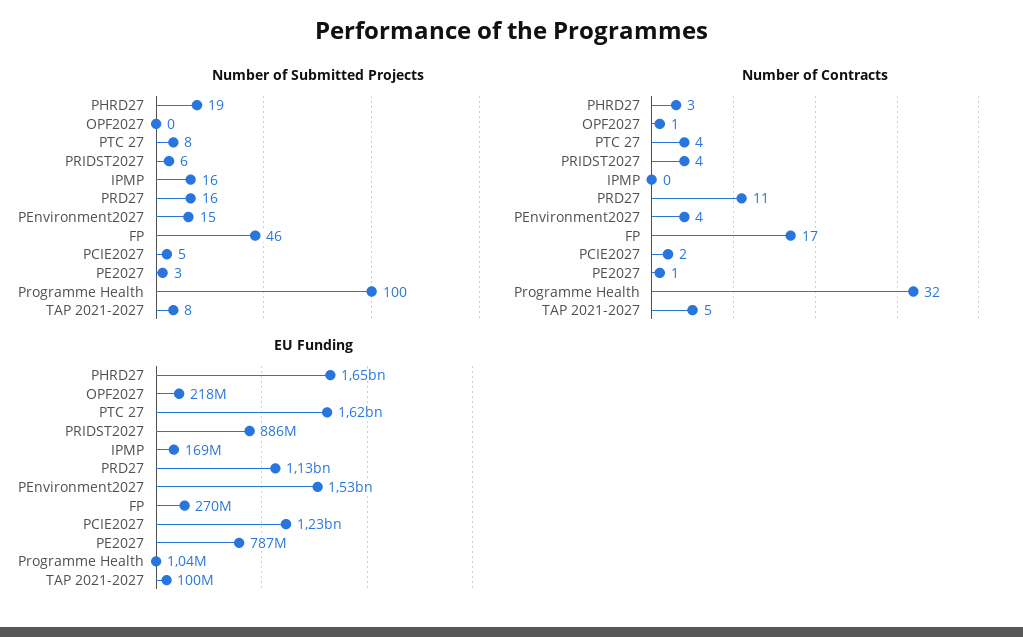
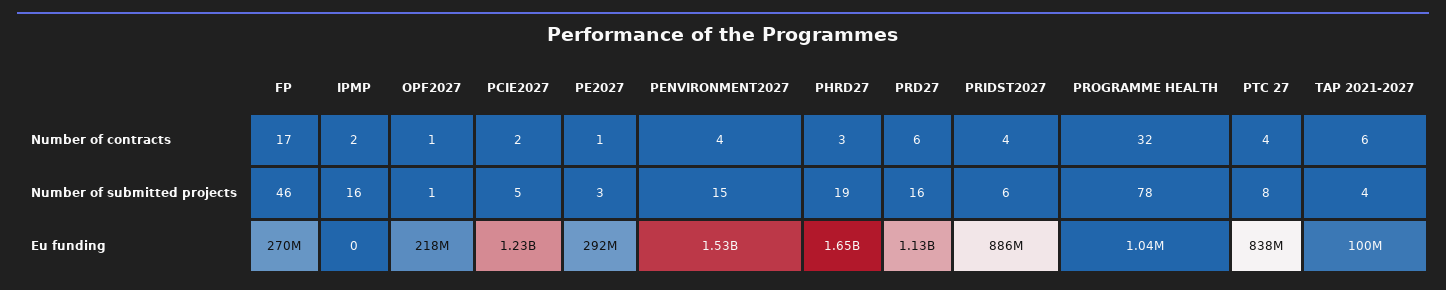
Number of Submitted Projects, OPF2027: 0 -> 1
Number of Submitted Projects, Programme Health: 100 -> 78
Number of Submitted Projects, TAP 2021-2027: 8 -> 4
Number of Contracts, IPMP: 0 -> 2
Number of Contracts, PRD27: 11 -> 6
Number of Contracts, TAP 2021-2027: 5 -> 6
EU Funding, PTC 27: 1620000000 -> 838000000
EU Funding, IPMP: 169000000 -> 0
EU Funding, PE2027: 787000000 -> 292000000

